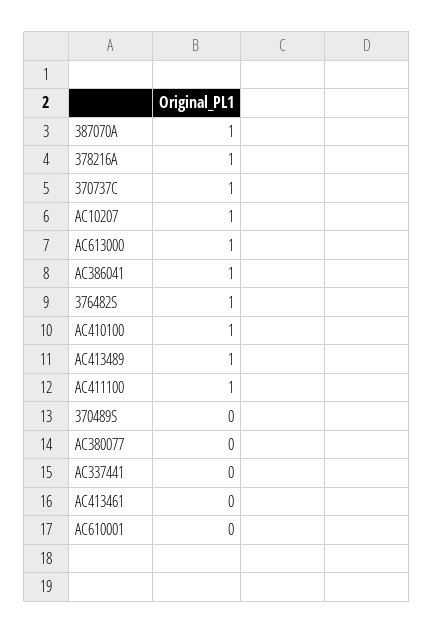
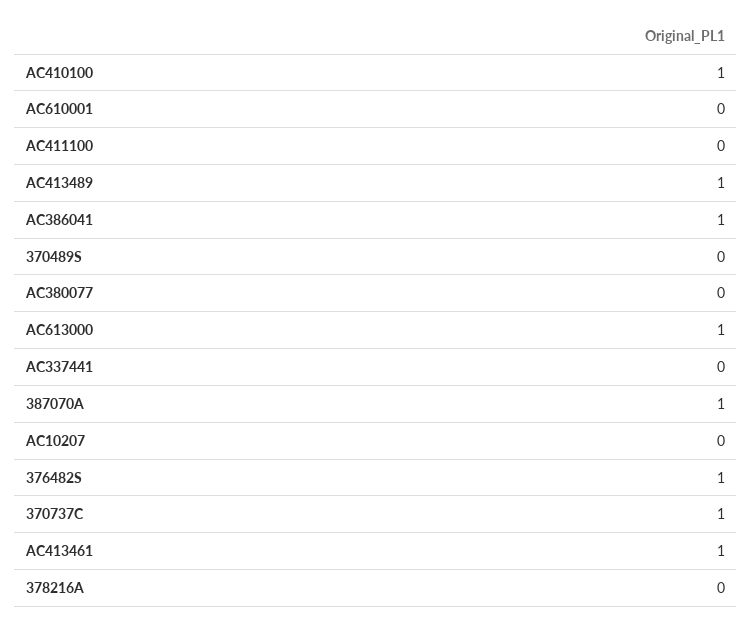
378216A: 1 -> 0
AC10207: 1 -> 0
AC411100: 1 -> 0
AC413461: 0 -> 1

